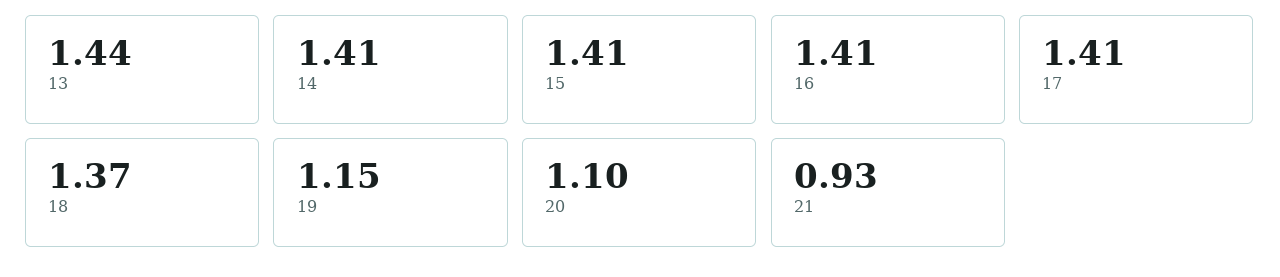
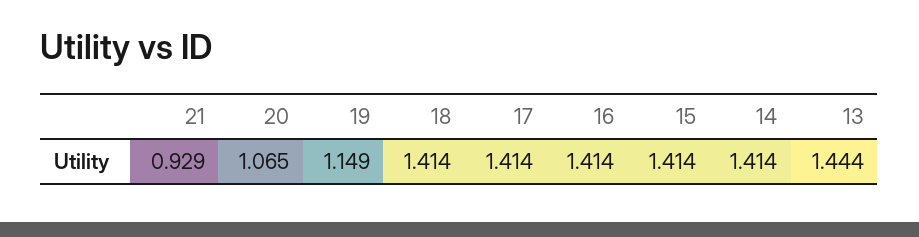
18: 1.37 -> 1.414
20: 1.1 -> 1.065

